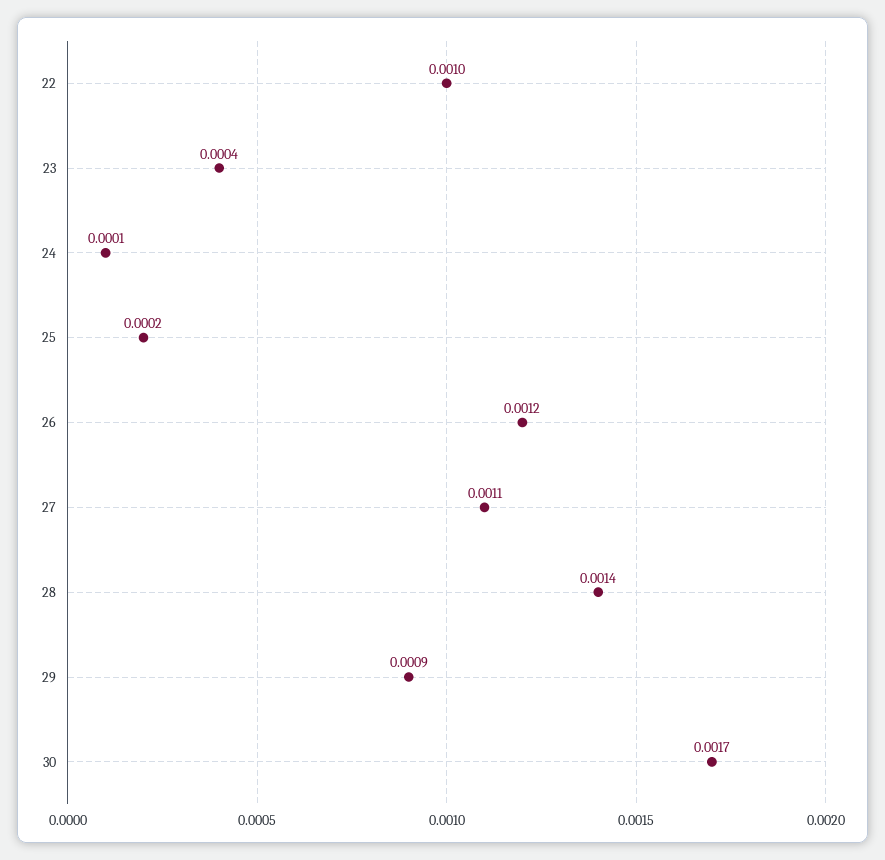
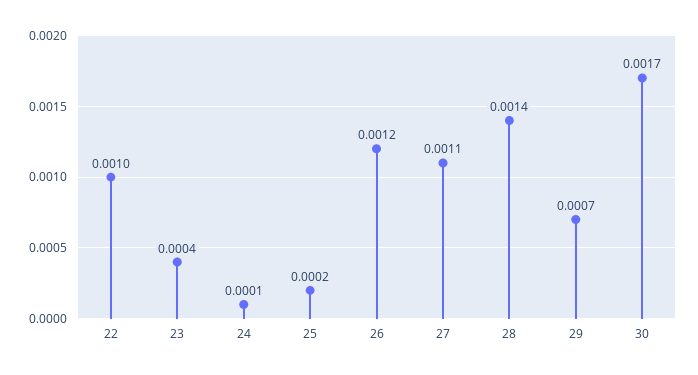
29: 0.0009 -> 0.0007

